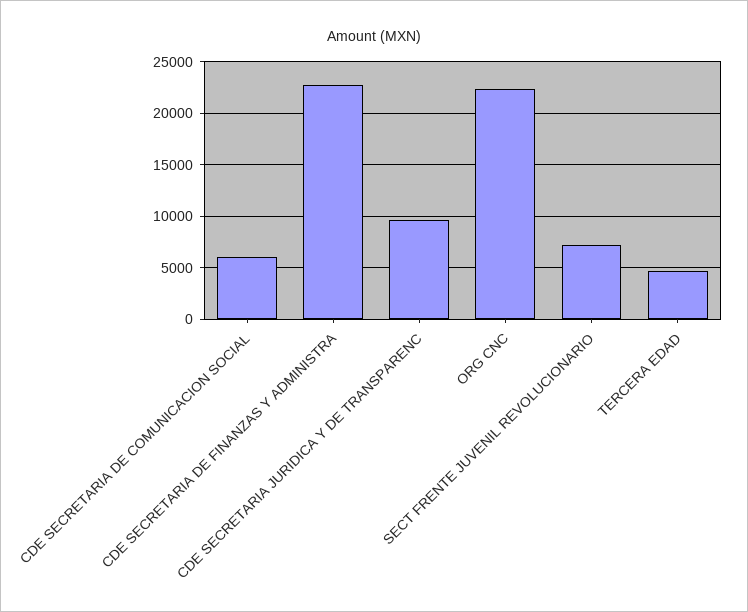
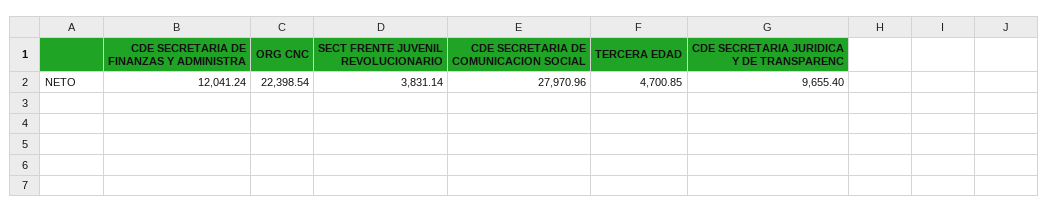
CDE SECRETARIA DE COMUNICACION SOCIAL: 6000 -> 27970.96
CDE SECRETARIA DE FINANZAS Y ADMINISTRA: 23000 -> 12041.24
SECT FRENTE JUVENIL REVOLUCIONARIO: 7000 -> 3831.14

